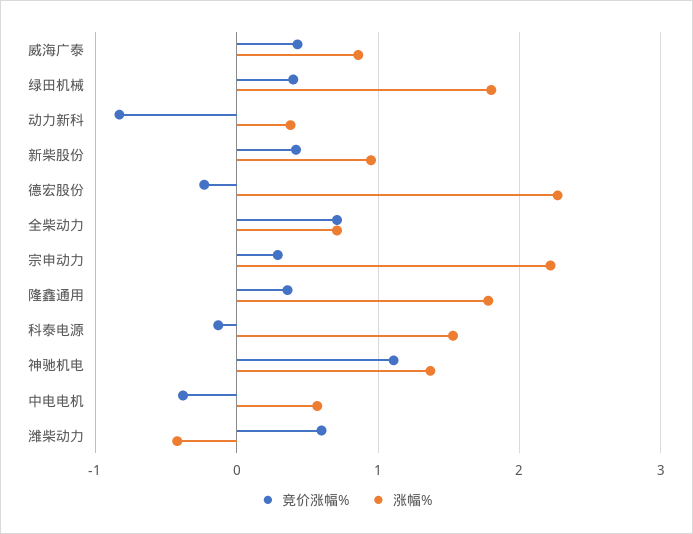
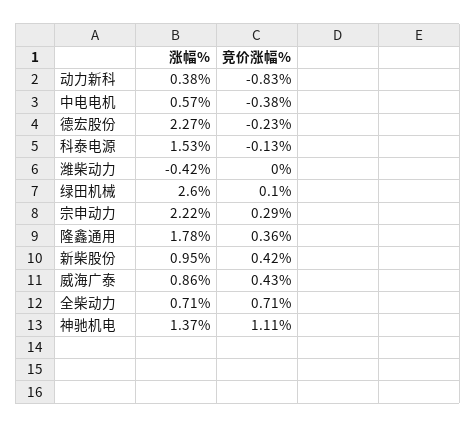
竞价涨幅%, 绿田机械: 0.4 -> 0.1
涨幅%, 绿田机械: 1.8 -> 2.6
竞价涨幅%, 潍柴动力: 0.6 -> 0

